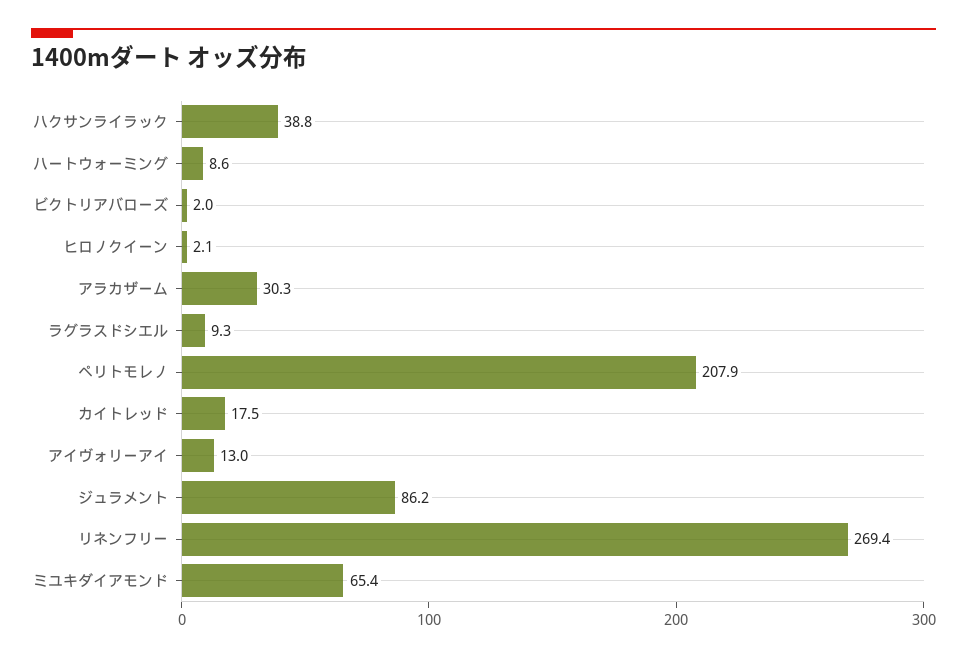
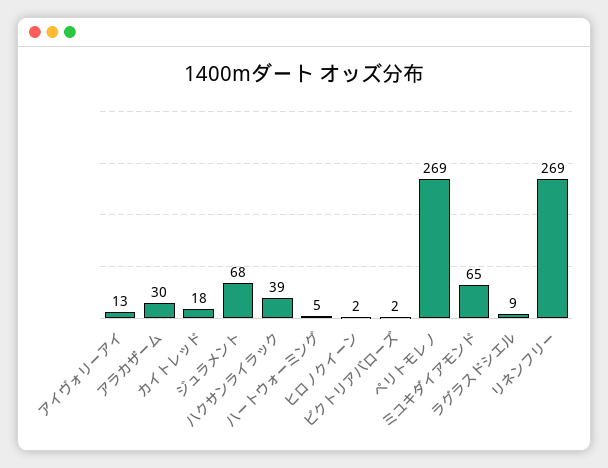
ハートウォーミング: 8.6 -> 5
ペリトモレノ: 207.9 -> 269
ジュラメント: 86.2 -> 68

